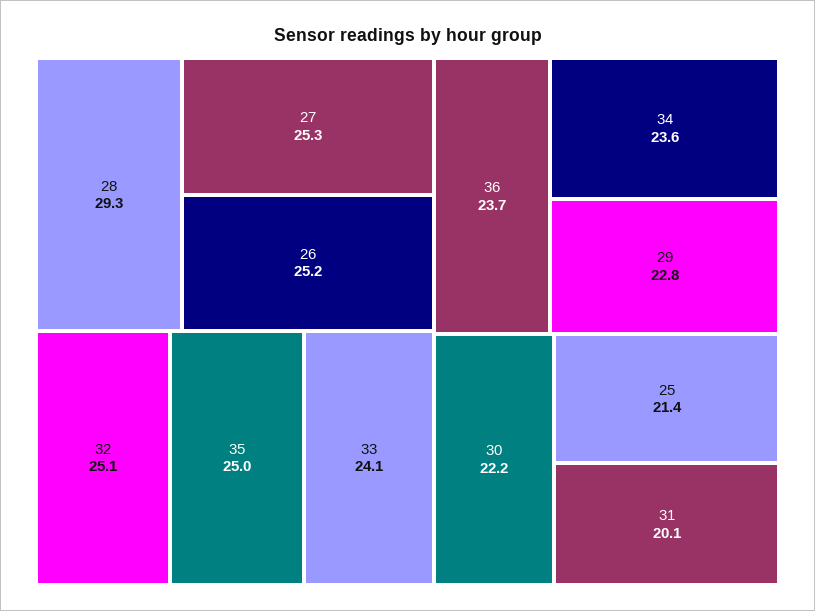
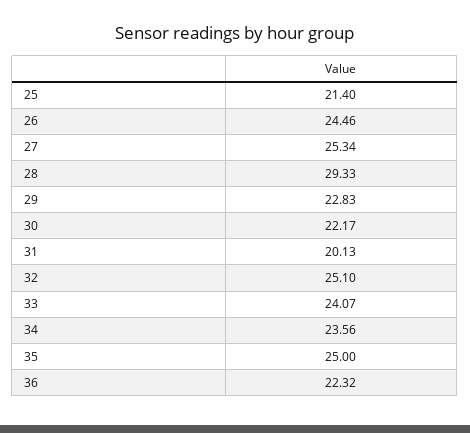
26: 25.2 -> 24.46
36: 23.7 -> 22.32

